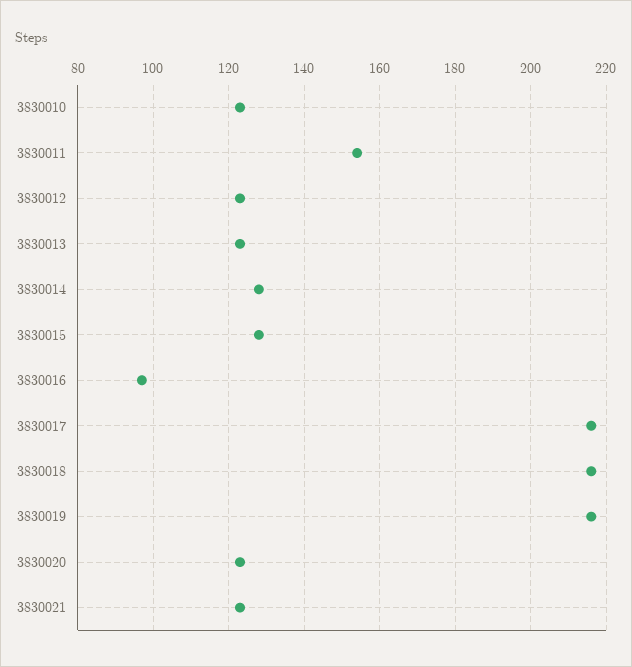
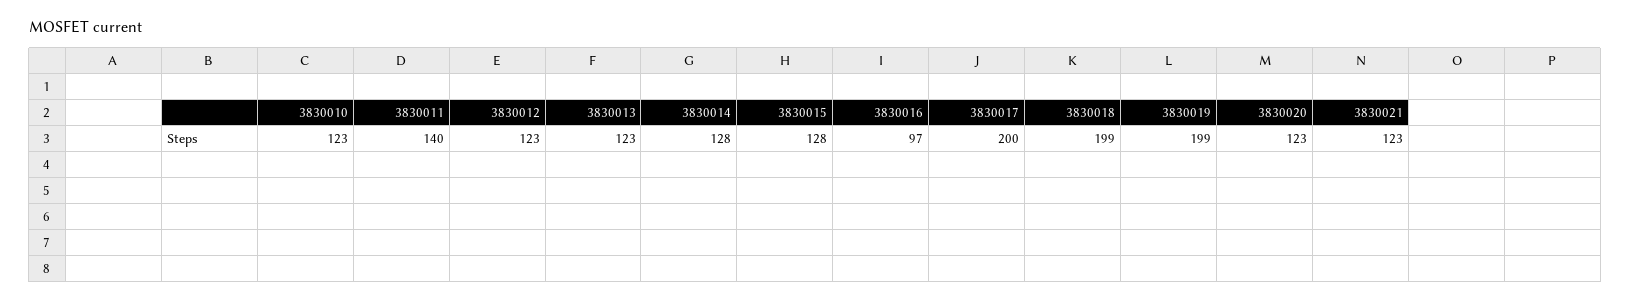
3830011: 155 -> 140
3830017: 215 -> 200
3830018: 215 -> 199
3830019: 215 -> 199

